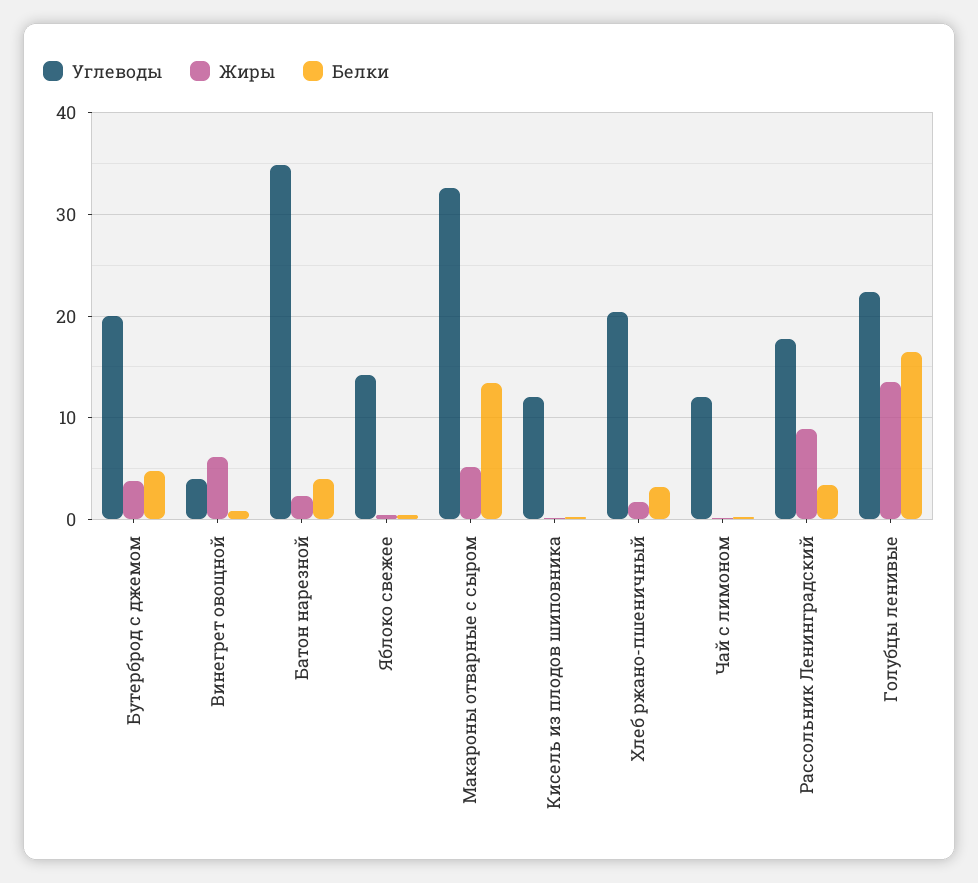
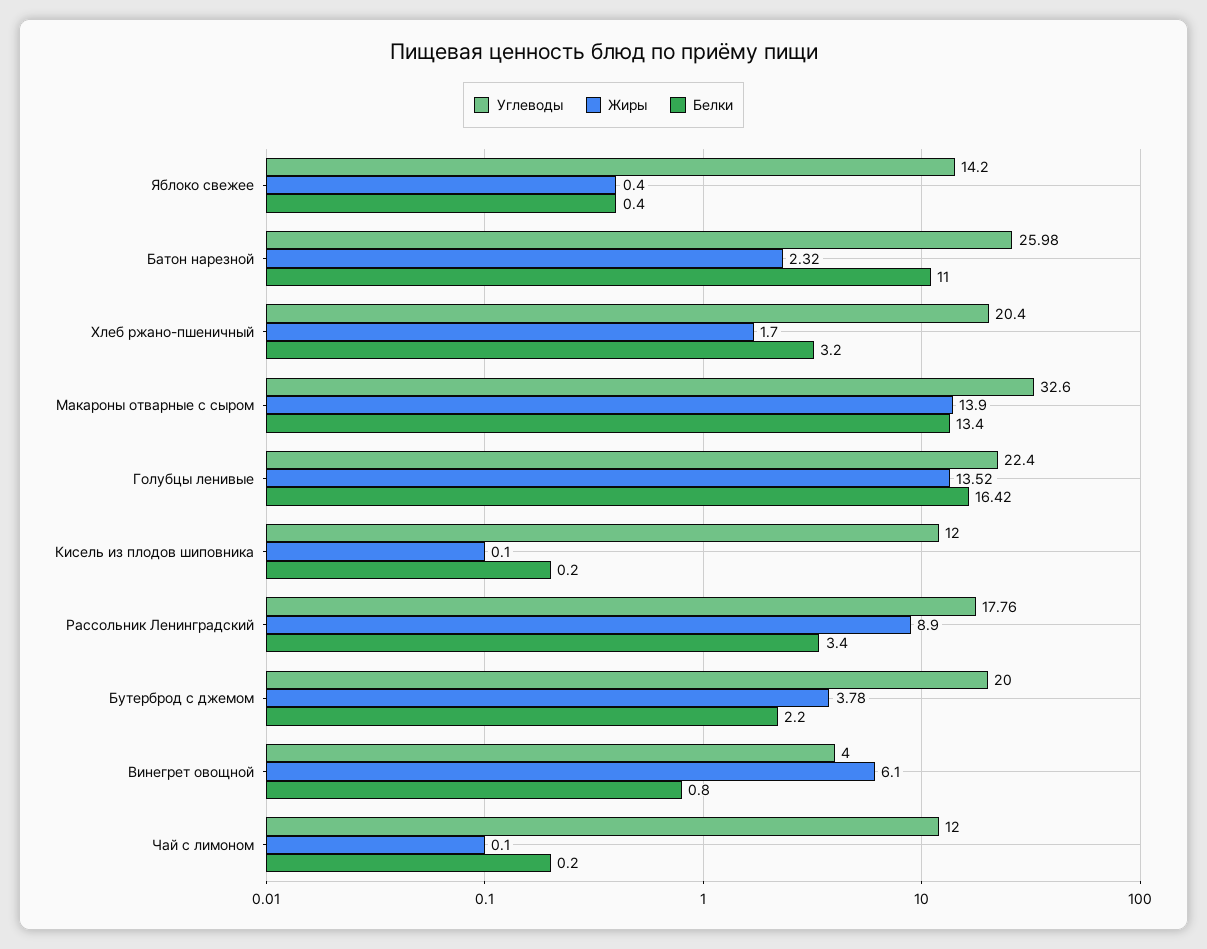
Белки, Бутерброд с джемом: 5 -> 2.2
Углеводы, Батон нарезной: 35 -> 25.98
Белки, Батон нарезной: 4 -> 11
Жиры, Макароны отварные с сыром: 5 -> 13.9

